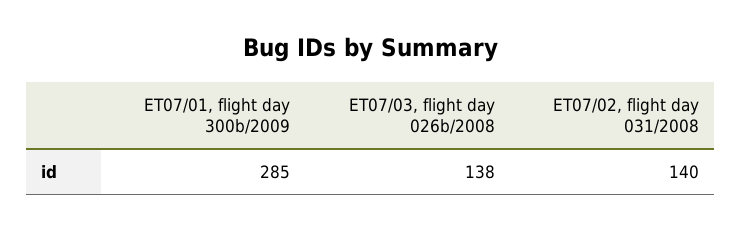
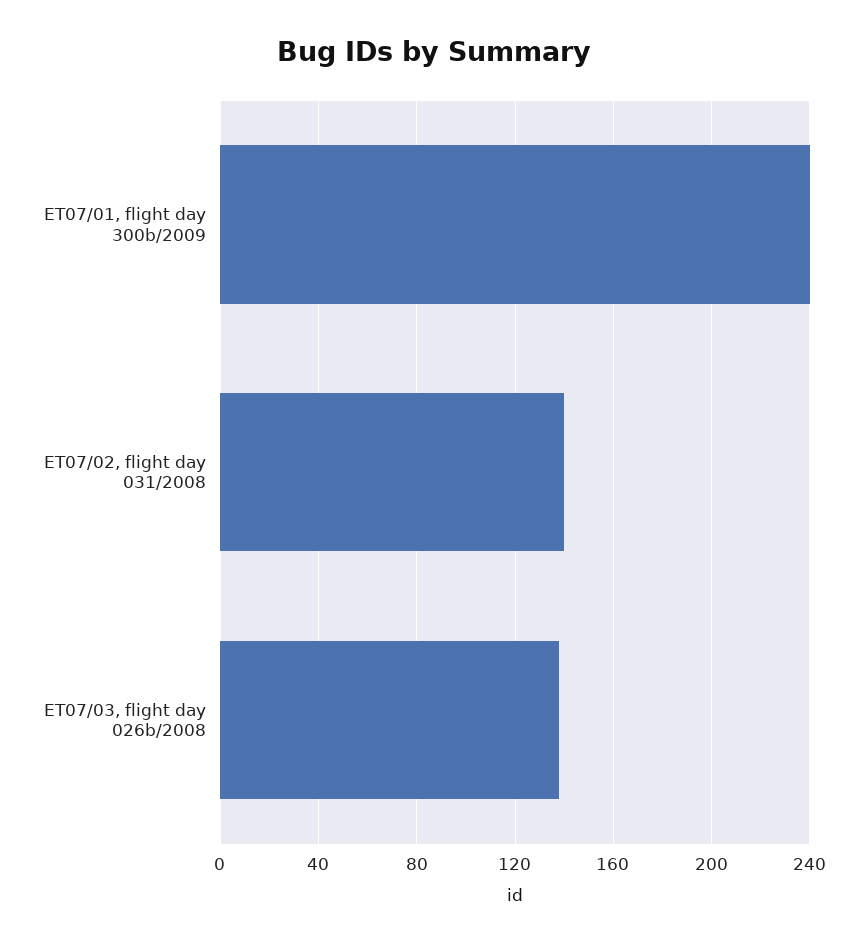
ET07/01, flight day 300b/2009: 285 -> 240

